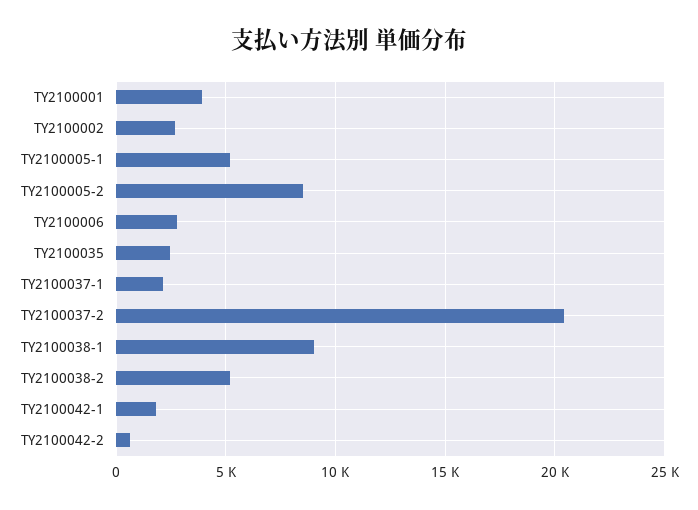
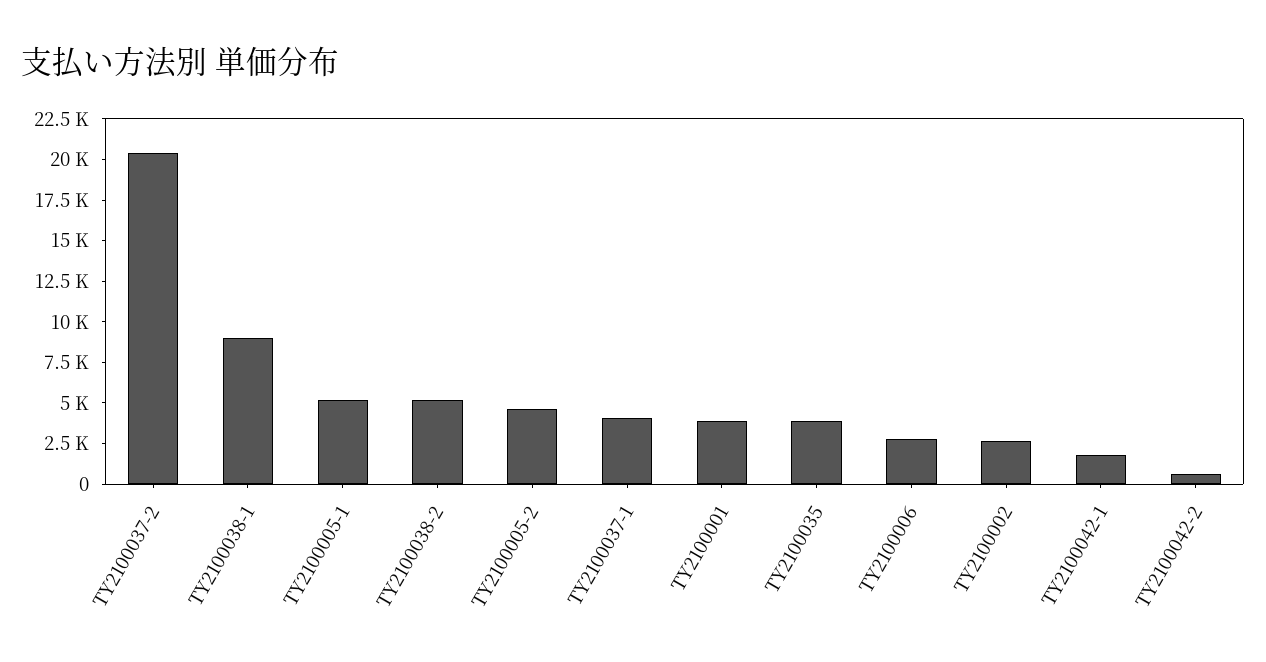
TY2100005-2: 8500 -> 4500
TY2100035: 2500 -> 4000
TY2100037-1: 2000 -> 4000

